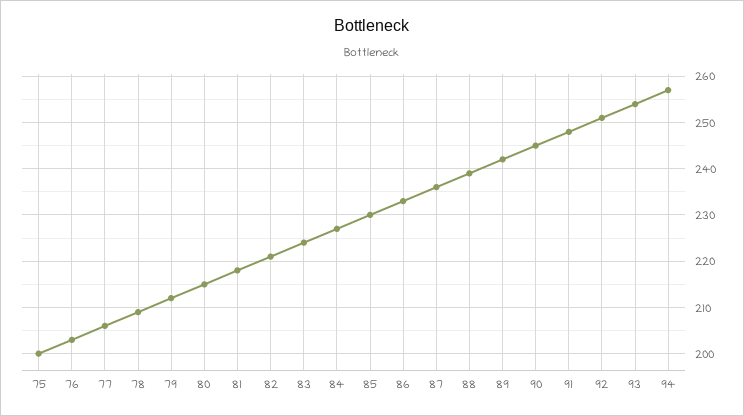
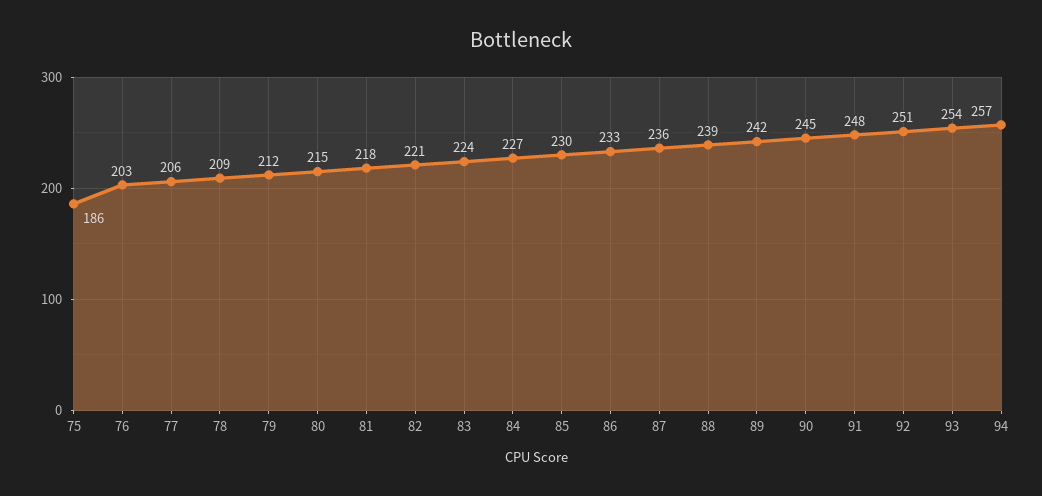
75: 200 -> 186

